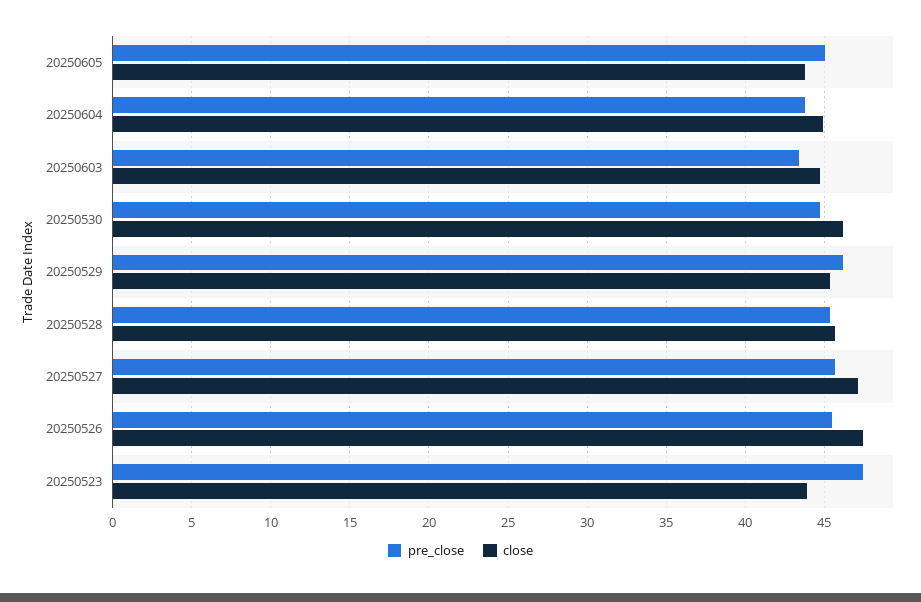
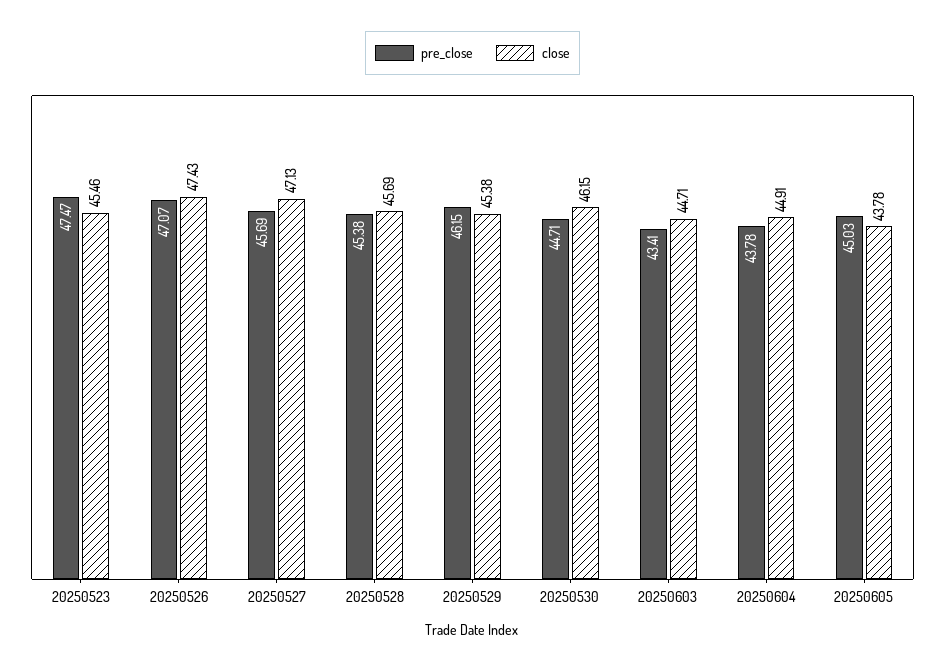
pre_close, 20250526: 45.5 -> 47.07
close, 20250523: 44 -> 45.46

